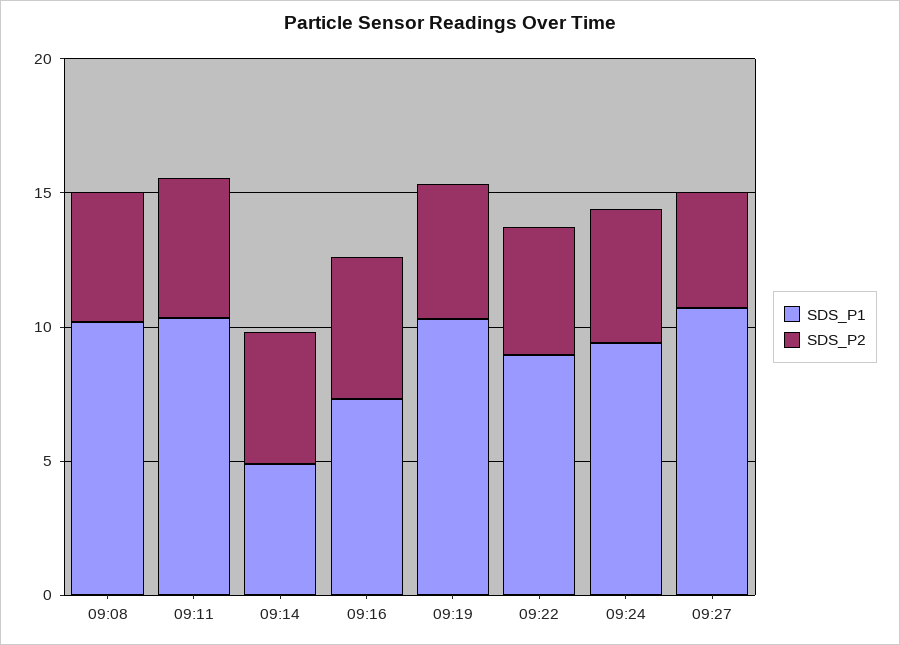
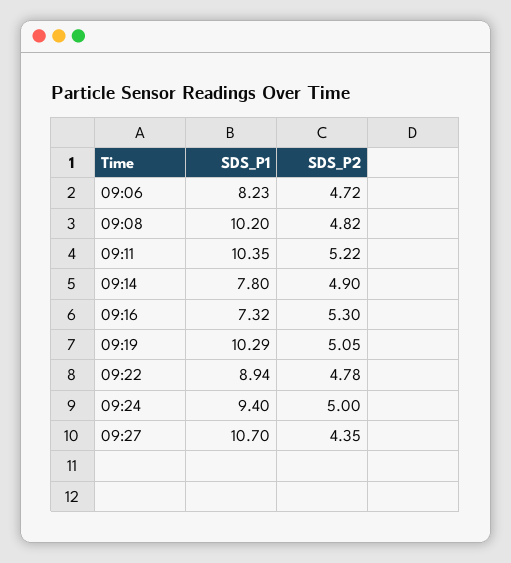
SDS_P1, 09:14: 5 -> 7.8
SDS_P1, 09:06: none -> 8.23
SDS_P2, 09:06: none -> 4.72

